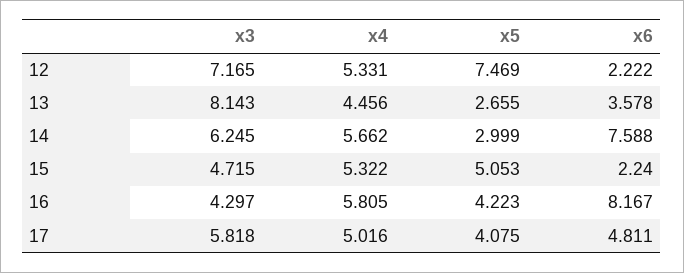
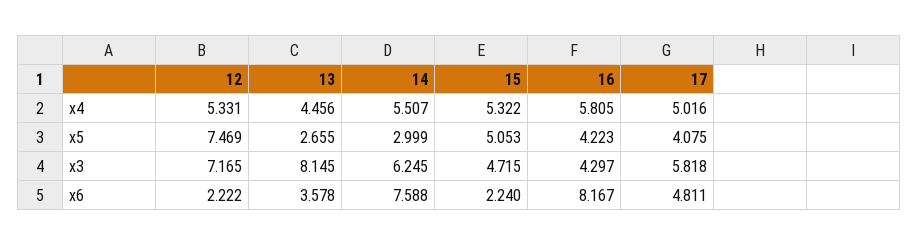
x3, 13: 8.143 -> 8.145
x4, 14: 5.662 -> 5.507

